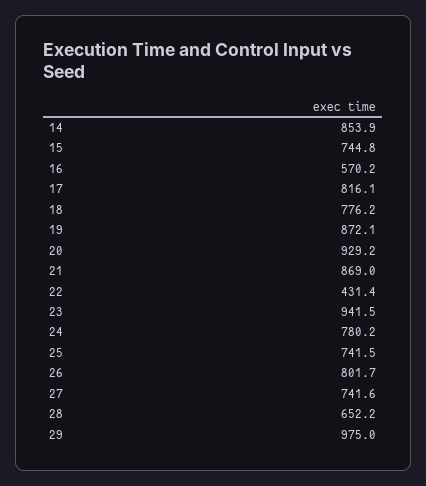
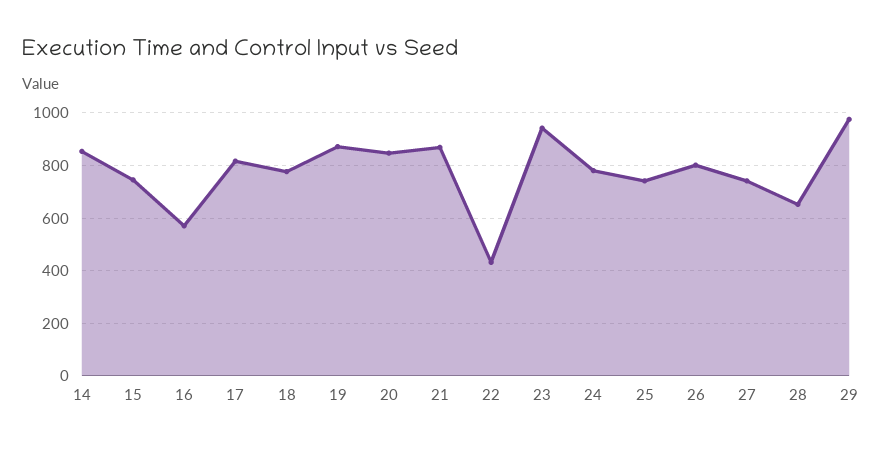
20: 929.2 -> 850

